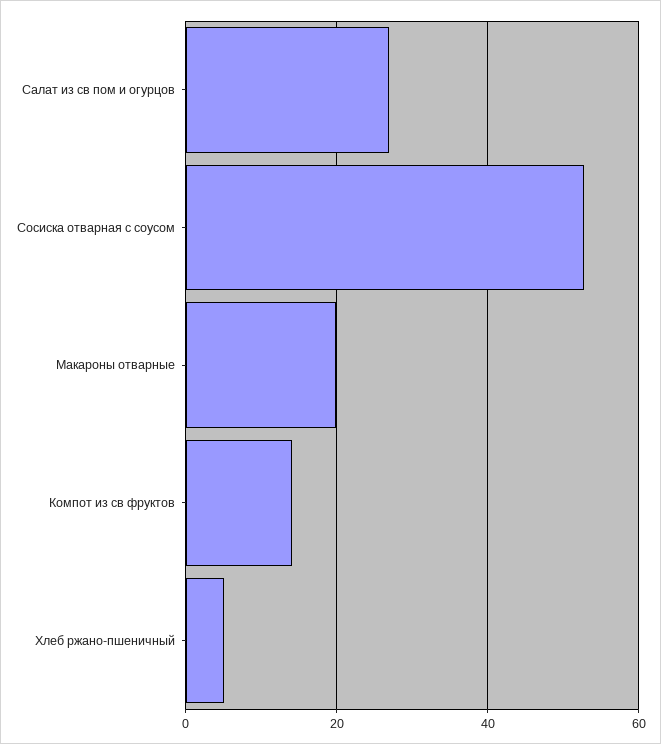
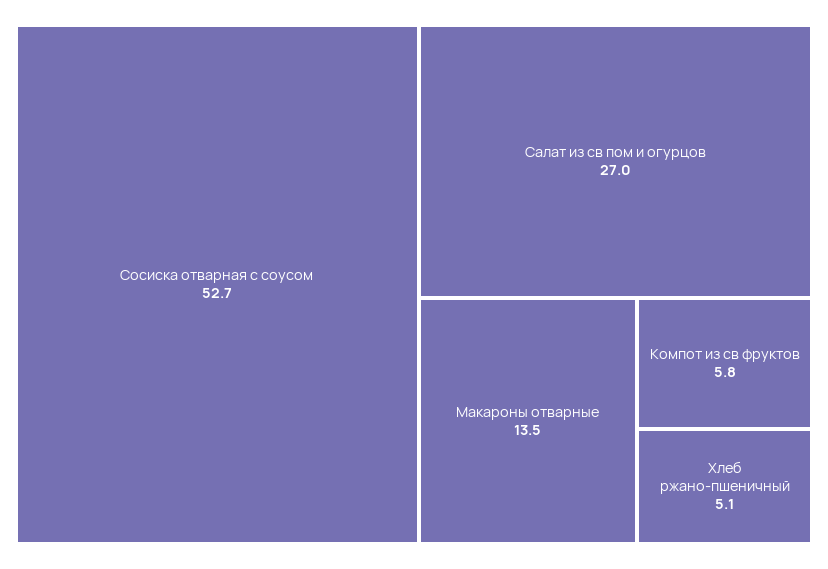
Макароны отварные: 20 -> 13.5
Компот из св фруктов: 14 -> 5.8

